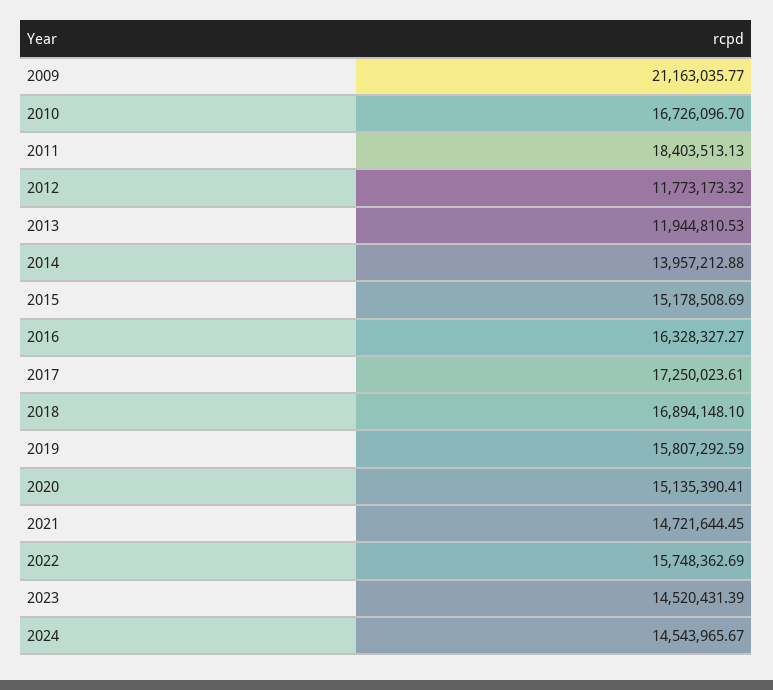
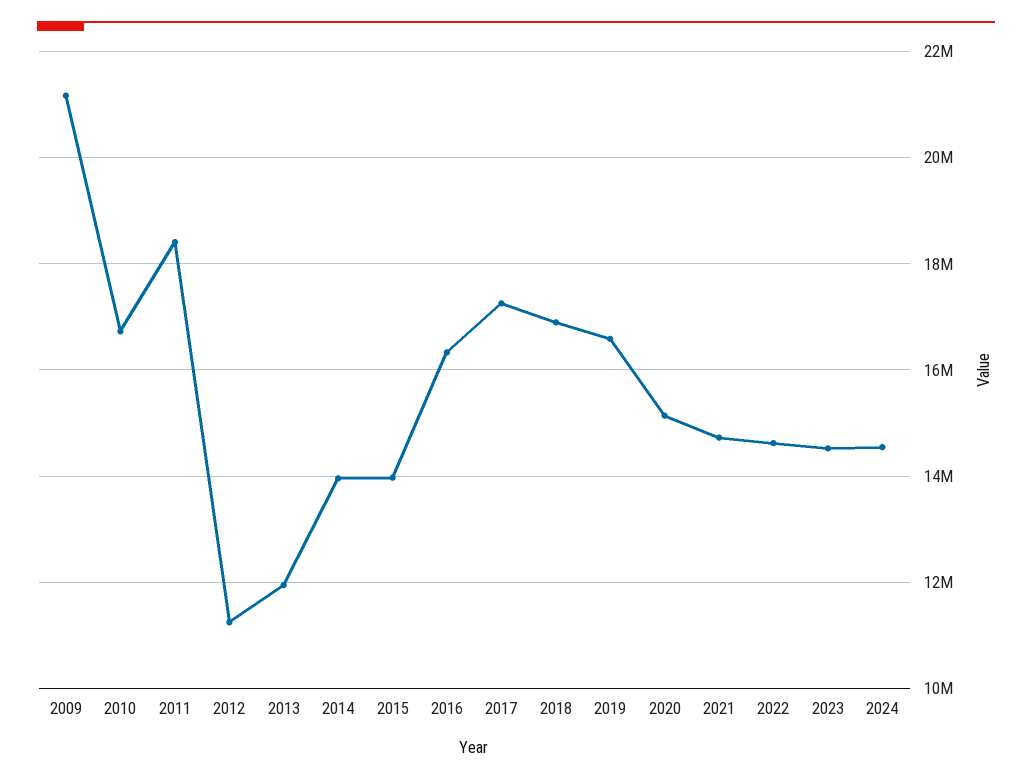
2012: 11773173.32 -> 11200000
2015: 15178508.69 -> 14000000
2019: 15807292.59 -> 16600000
2022: 15748362.69 -> 14600000

